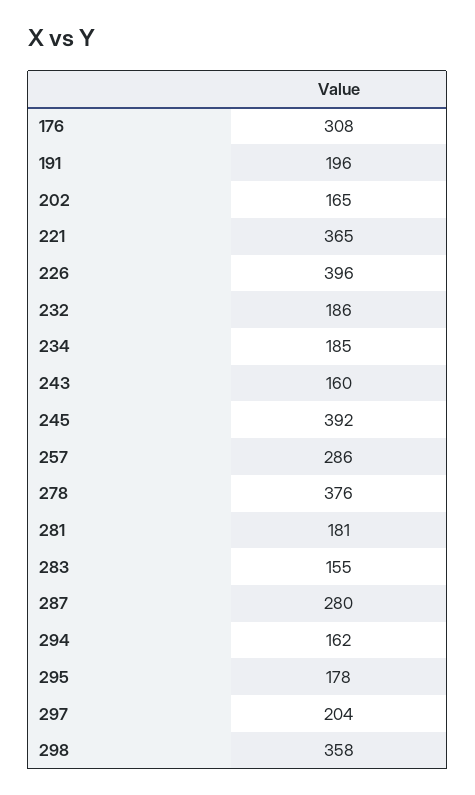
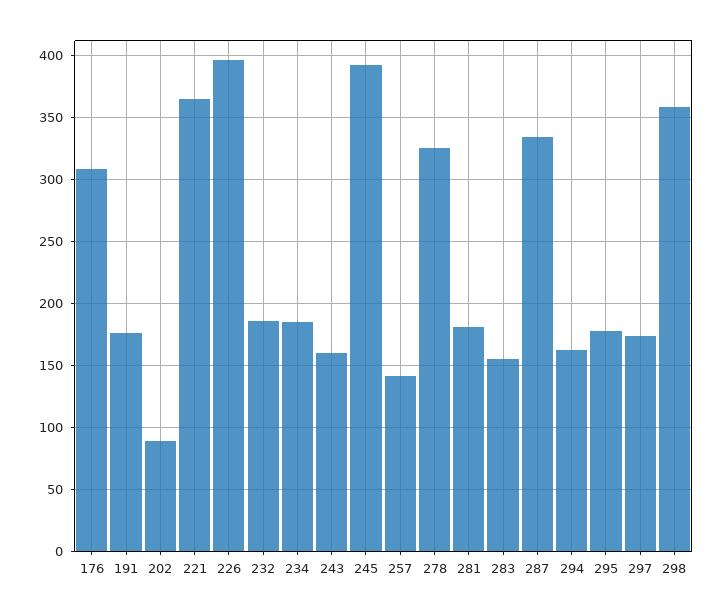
191: 196 -> 175
202: 165 -> 90
257: 286 -> 140
278: 376 -> 325
287: 280 -> 335
297: 204 -> 175

